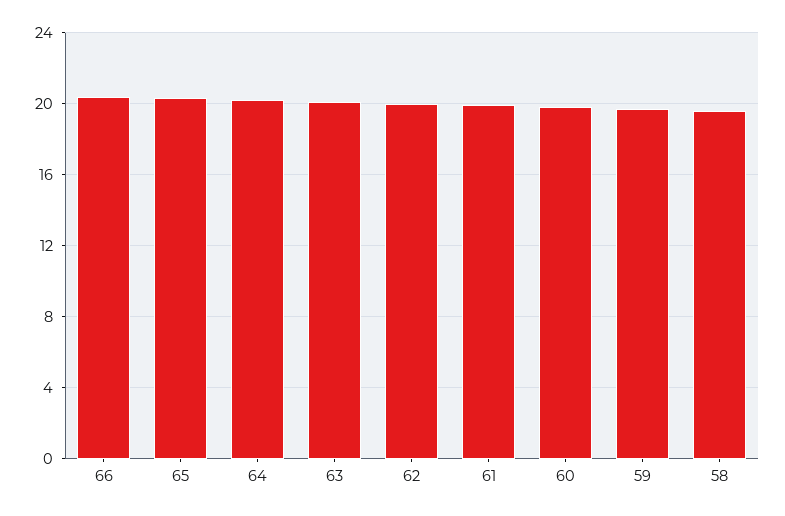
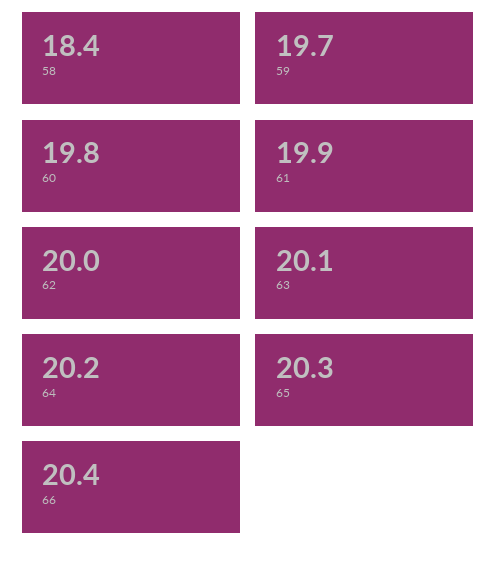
58: 19.5 -> 18.4

